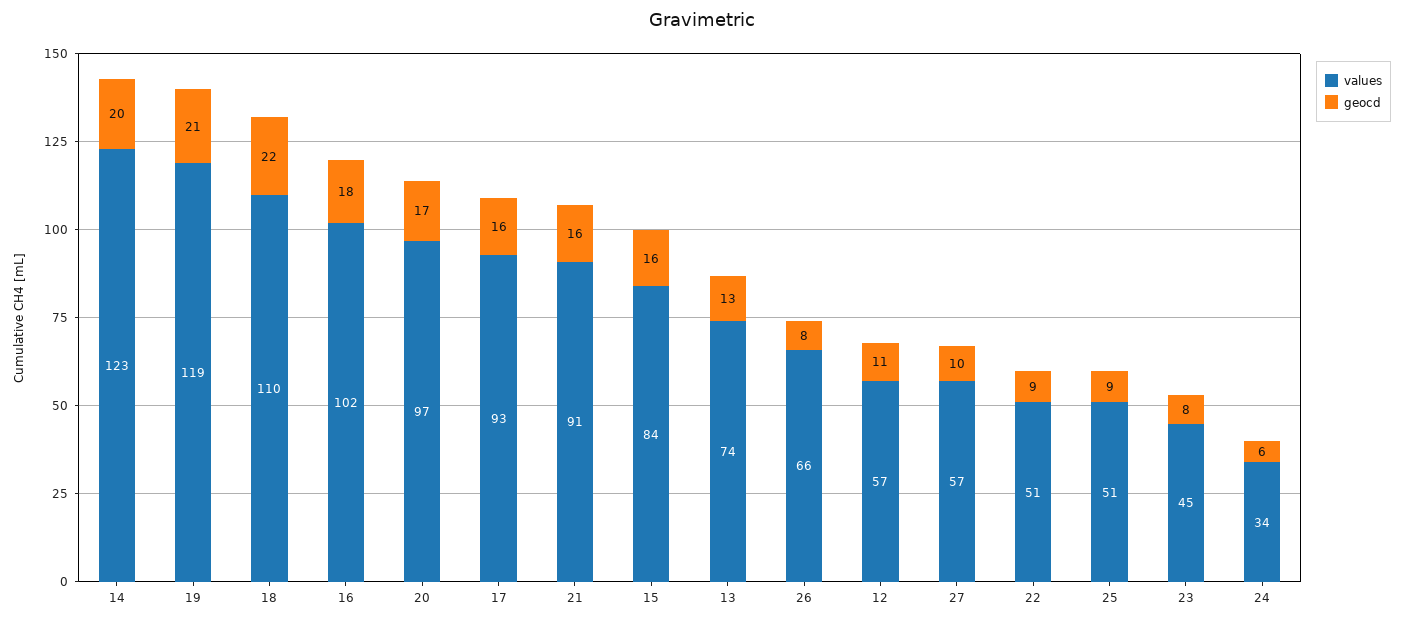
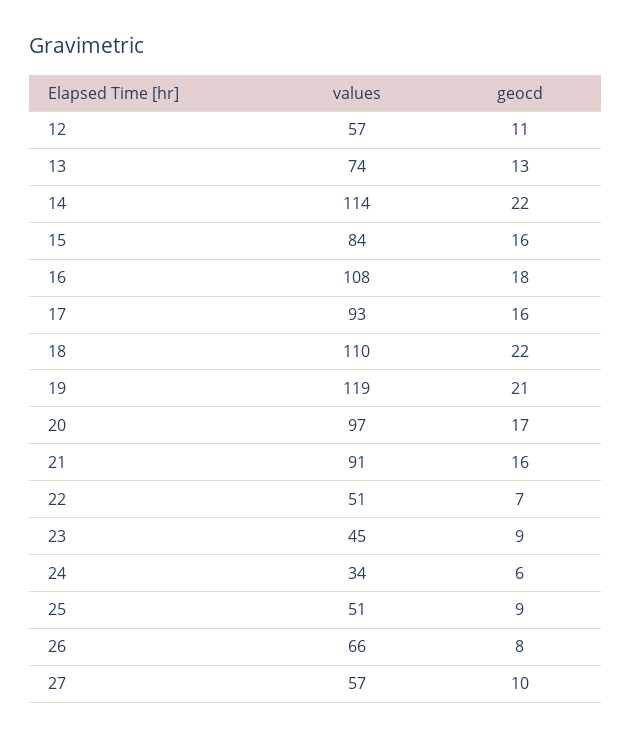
values, 14: 123 -> 114
geocd, 14: 20 -> 22
values, 16: 102 -> 108
geocd, 22: 9 -> 7
geocd, 23: 8 -> 9

